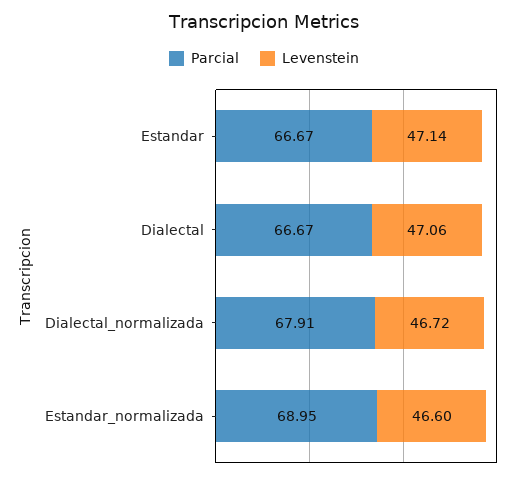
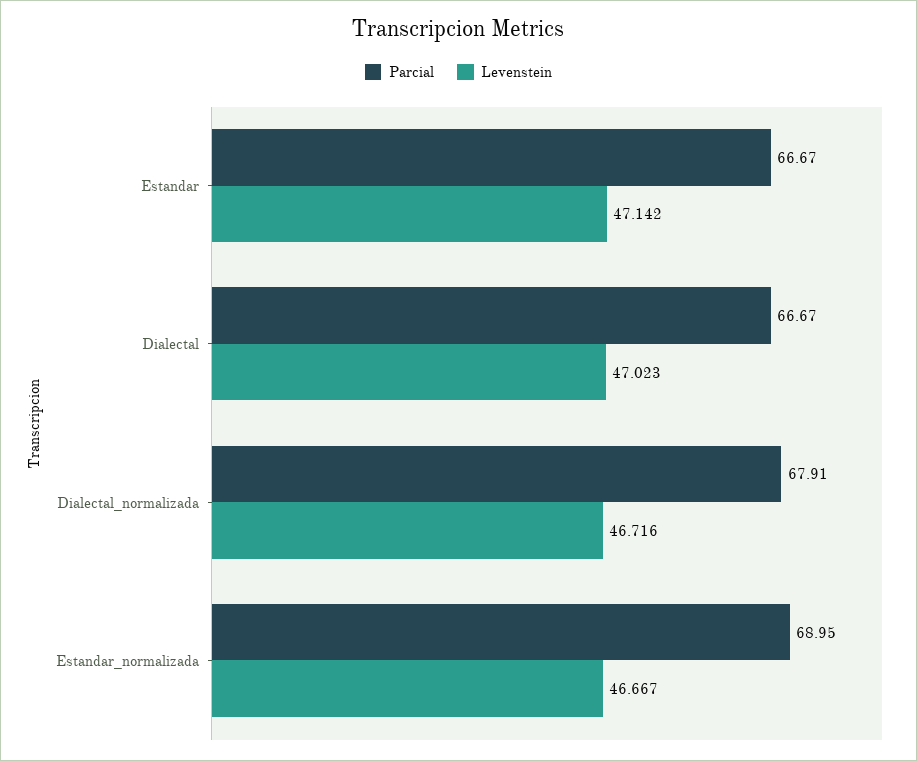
Levenstein, Dialectal: 47.06 -> 47.023
Levenstein, Estandar_normalizada: 46.6 -> 46.667

